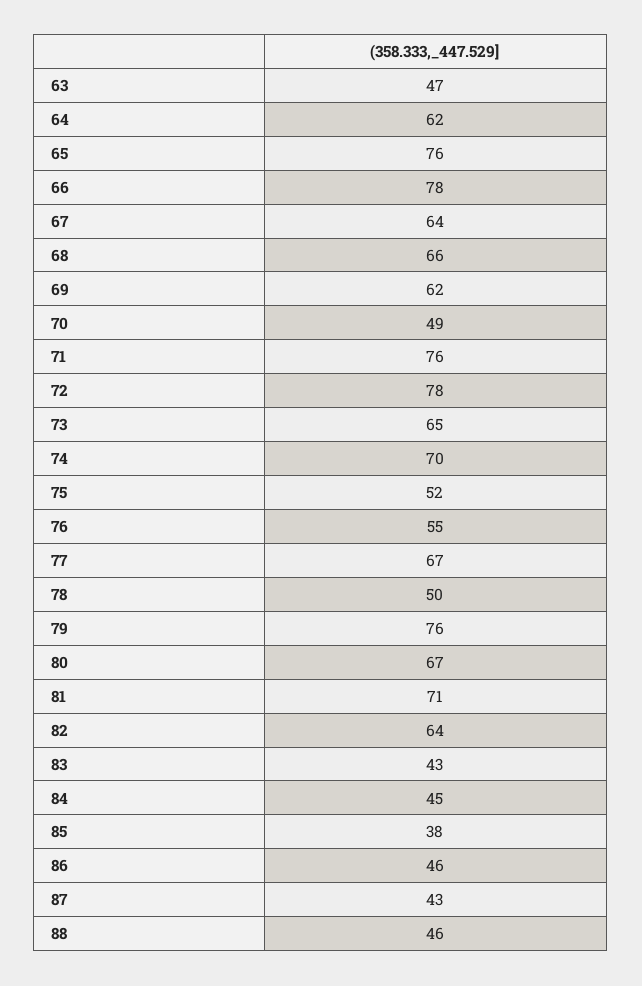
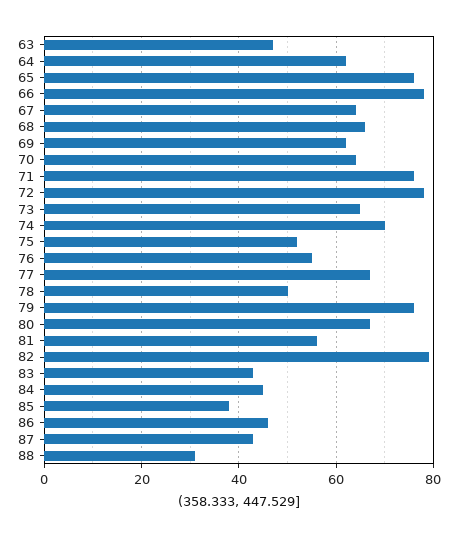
70: 49 -> 65
81: 71 -> 55
82: 64 -> 80
88: 46 -> 30

